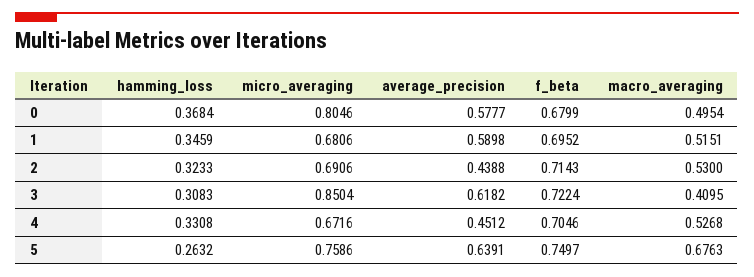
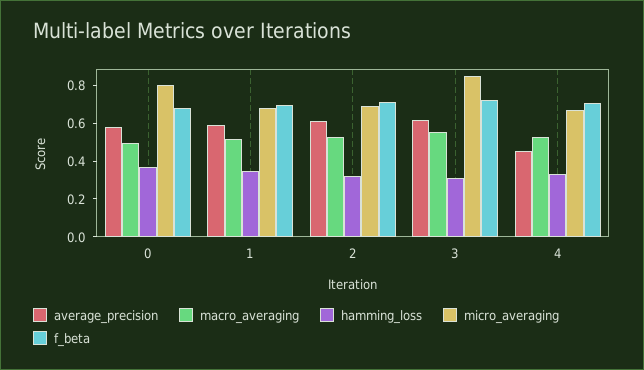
average_precision, 2: 0.4388 -> 0.6
macro_averaging, 3: 0.4095 -> 0.55
hamming_loss, 5: 0.2632 -> none
micro_averaging, 5: 0.7586 -> none
average_precision, 5: 0.6391 -> none
f_beta, 5: 0.7497 -> none
macro_averaging, 5: 0.6763 -> none

